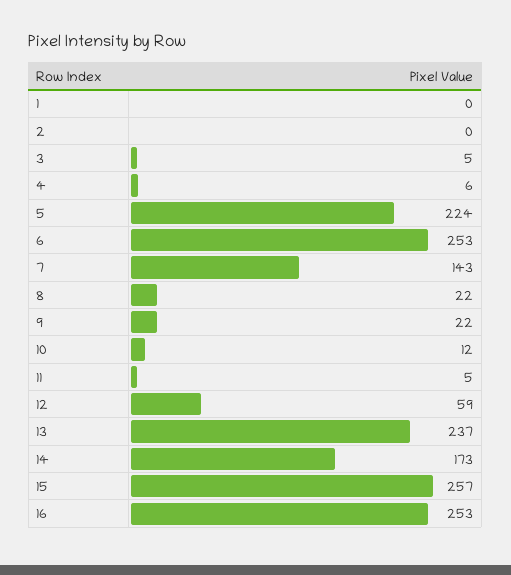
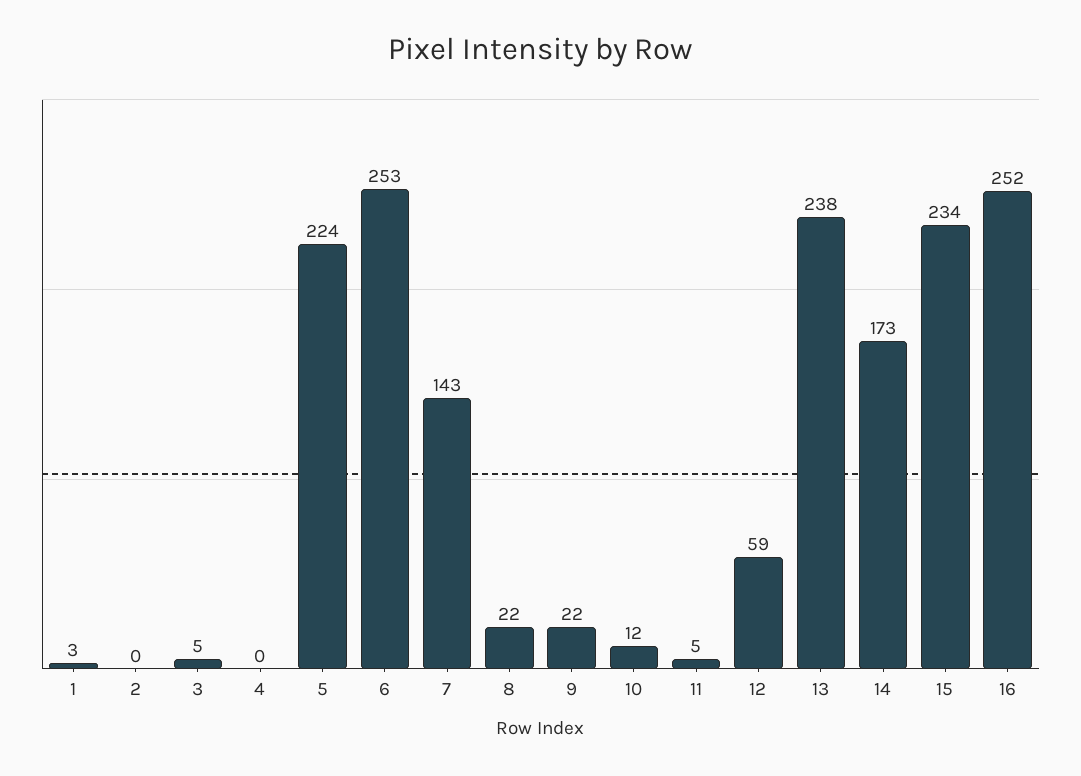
1: 0 -> 3
4: 6 -> 0
13: 237 -> 238
15: 257 -> 234
16: 253 -> 252

